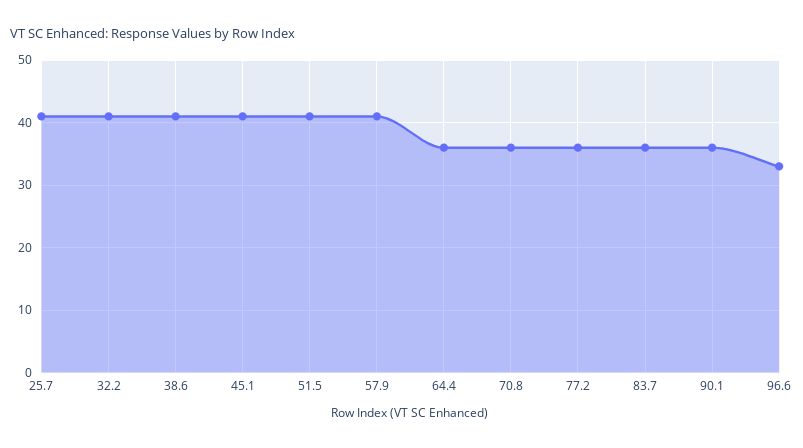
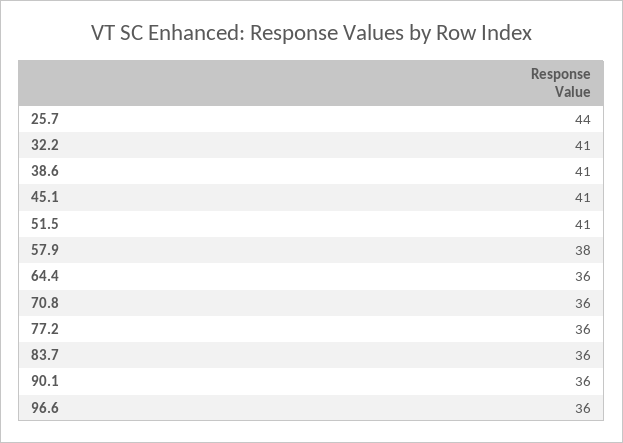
25.7: 41 -> 44
57.9: 41 -> 38
96.6: 33 -> 36

